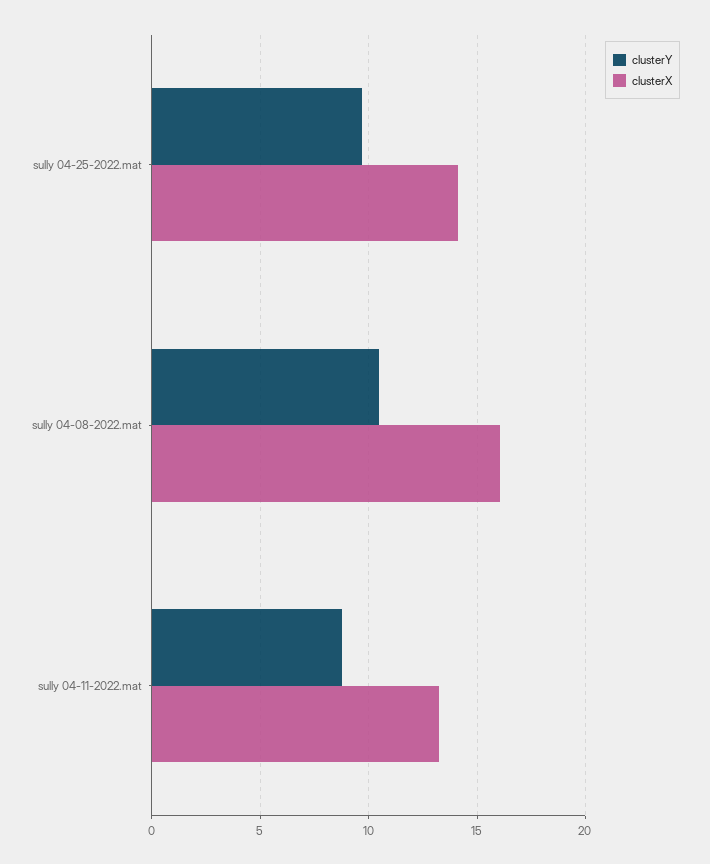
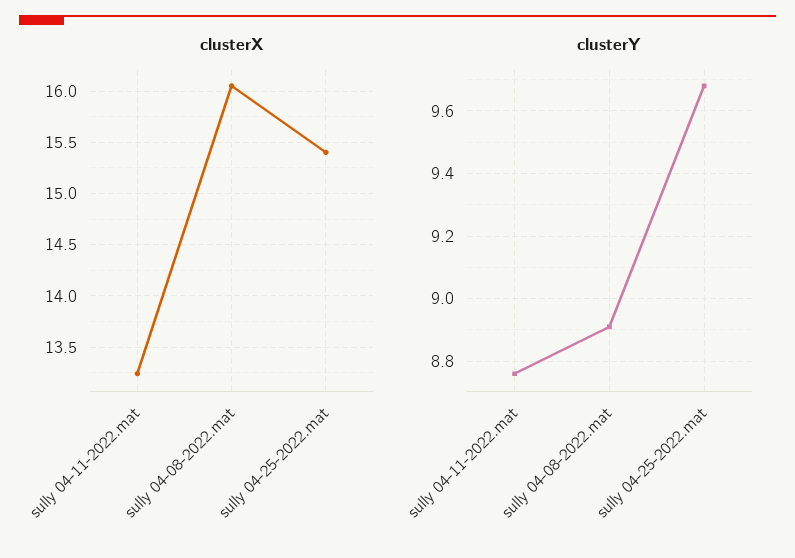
clusterX, sully 04-25-2022.mat: 14 -> 15.4
clusterY, sully 04-08-2022.mat: 10.5 -> 8.9

